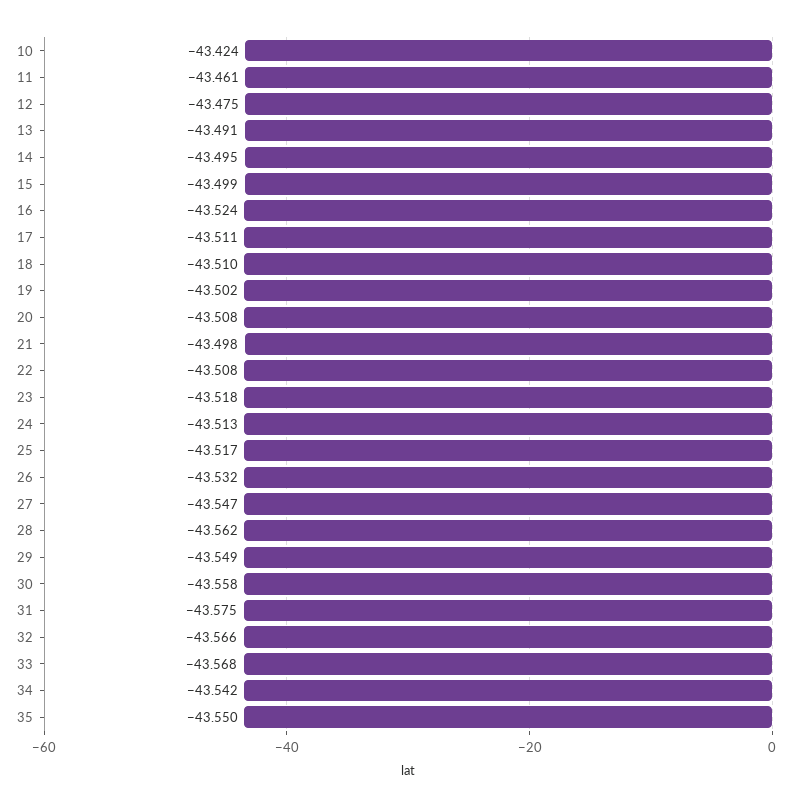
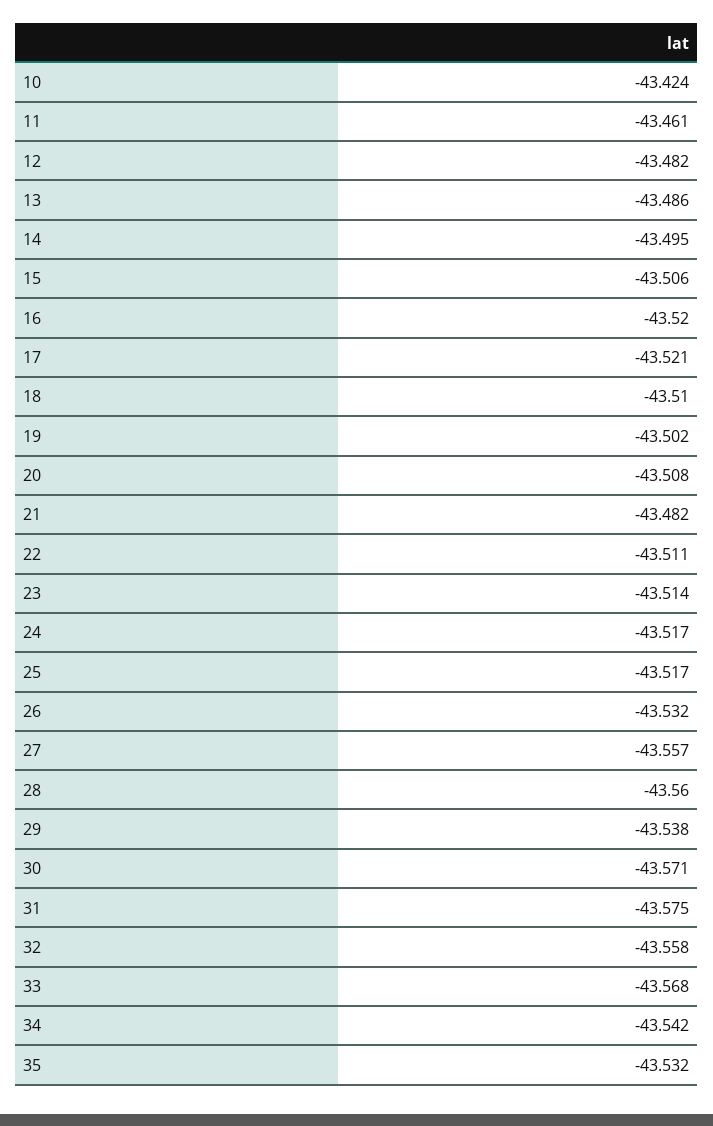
12: -43.475 -> -43.482
13: -43.491 -> -43.486
15: -43.499 -> -43.506
16: -43.524 -> -43.52
17: -43.511 -> -43.521
21: -43.498 -> -43.482
22: -43.508 -> -43.511
23: -43.518 -> -43.514
24: -43.513 -> -43.517
27: -43.547 -> -43.557
28: -43.562 -> -43.56
29: -43.549 -> -43.538
30: -43.558 -> -43.571
32: -43.566 -> -43.558
35: -43.55 -> -43.532

